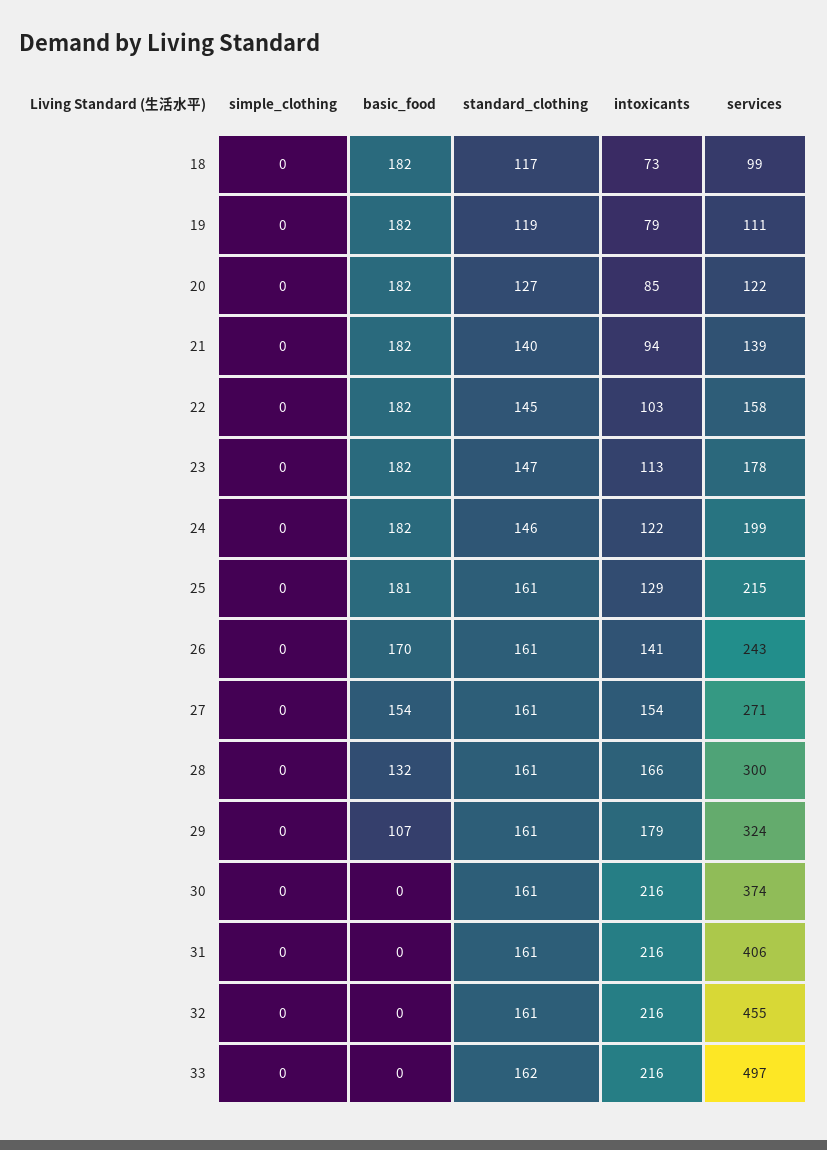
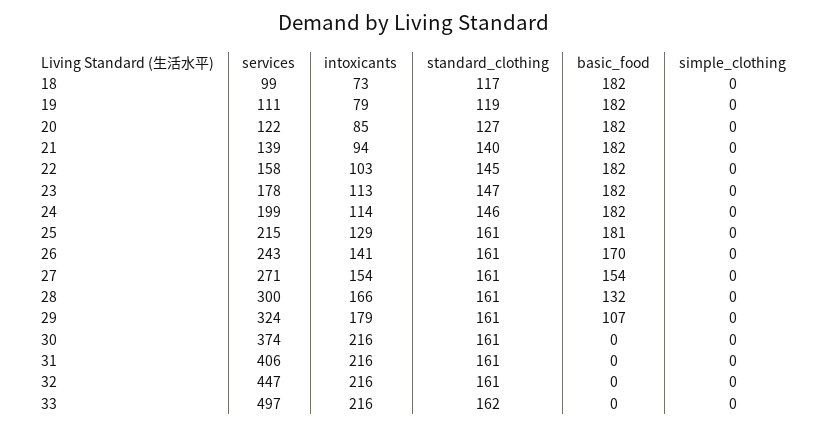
intoxicants, 24: 122 -> 114
services, 32: 455 -> 447

